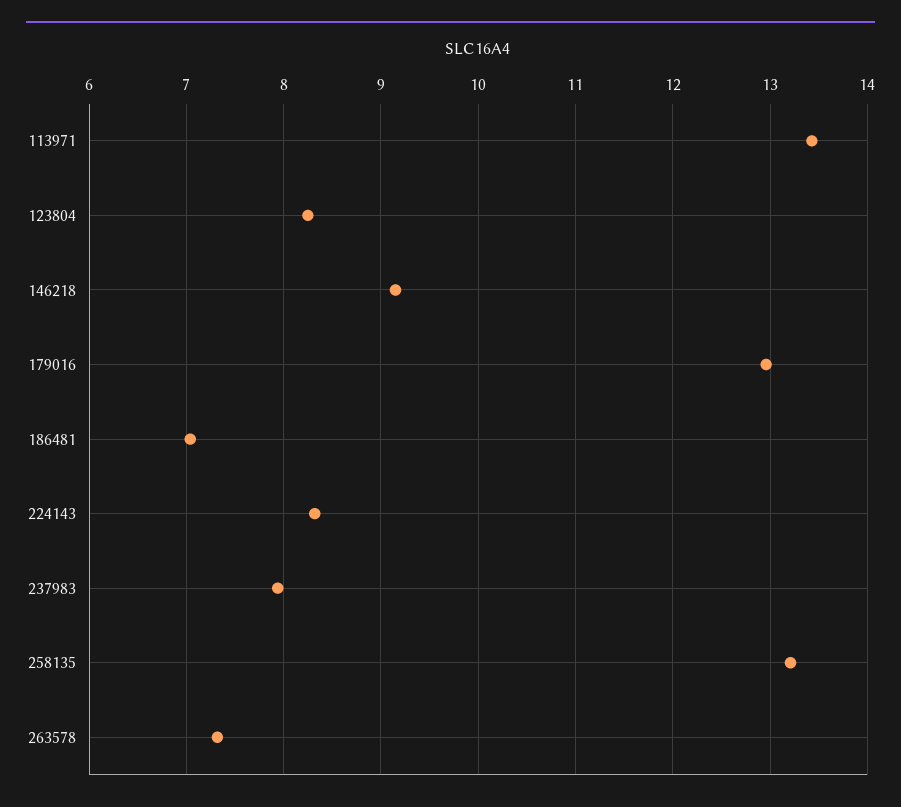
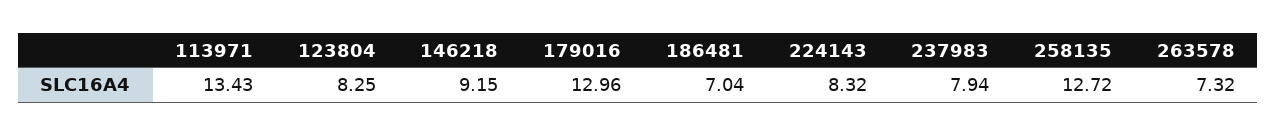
258135: 13.2 -> 12.72

